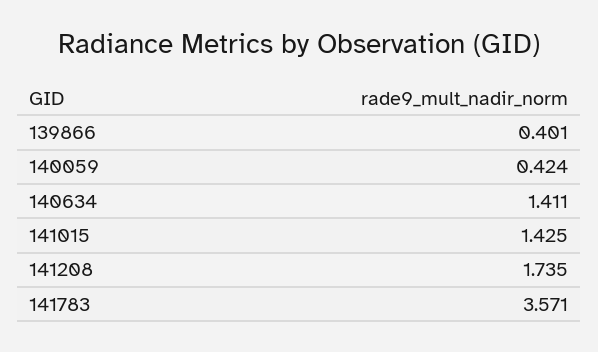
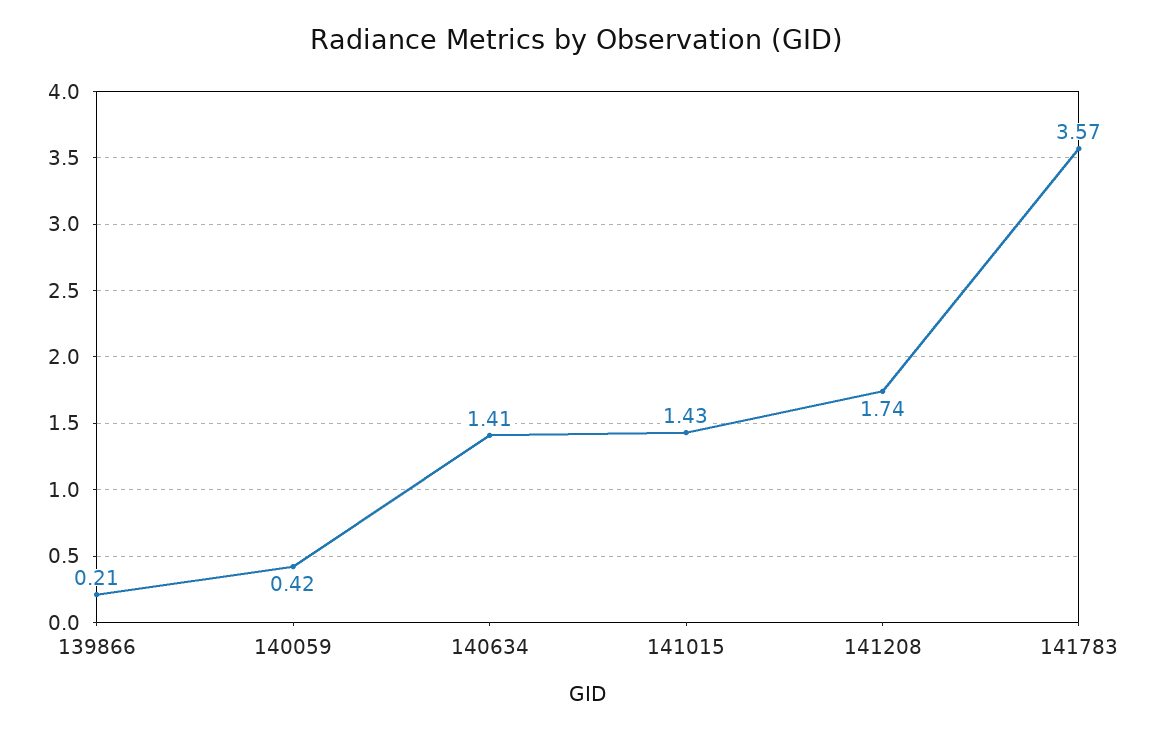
139866: 0.401 -> 0.21

